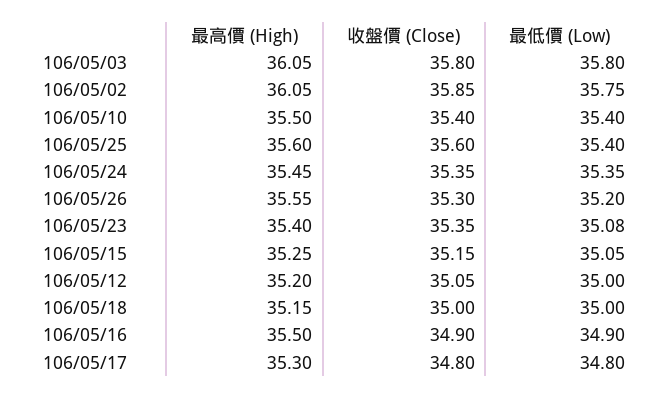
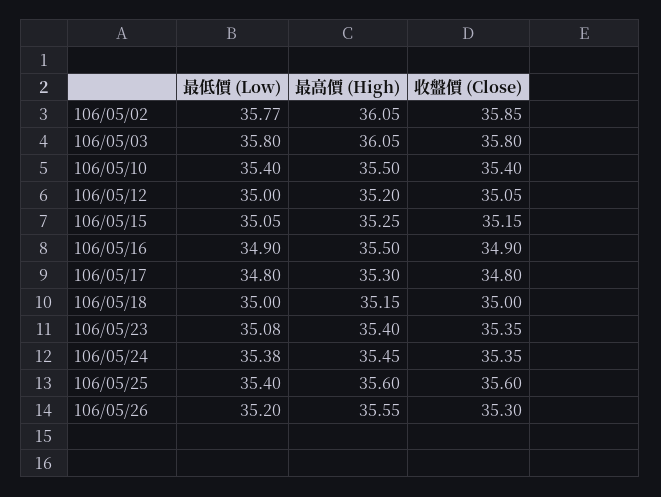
最低價 (Low), 106/05/02: 35.75 -> 35.77
最低價 (Low), 106/05/24: 35.35 -> 35.38

